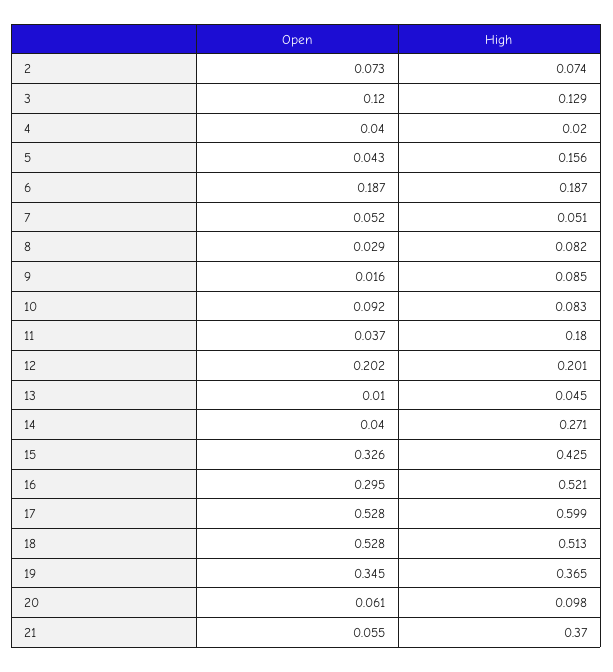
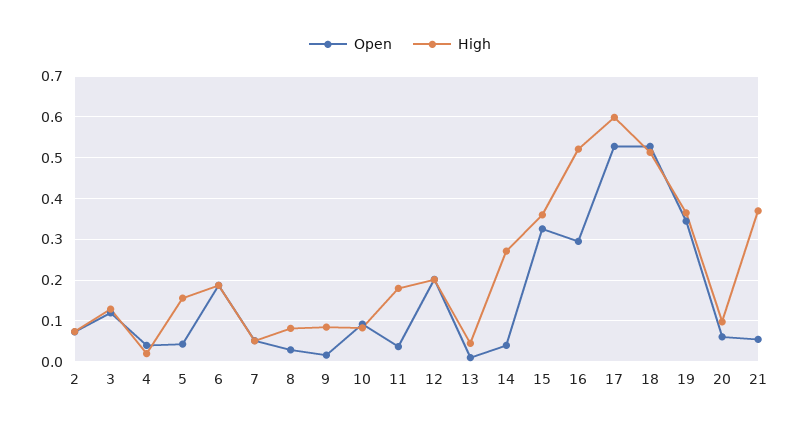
High, 15: 0.425 -> 0.36

